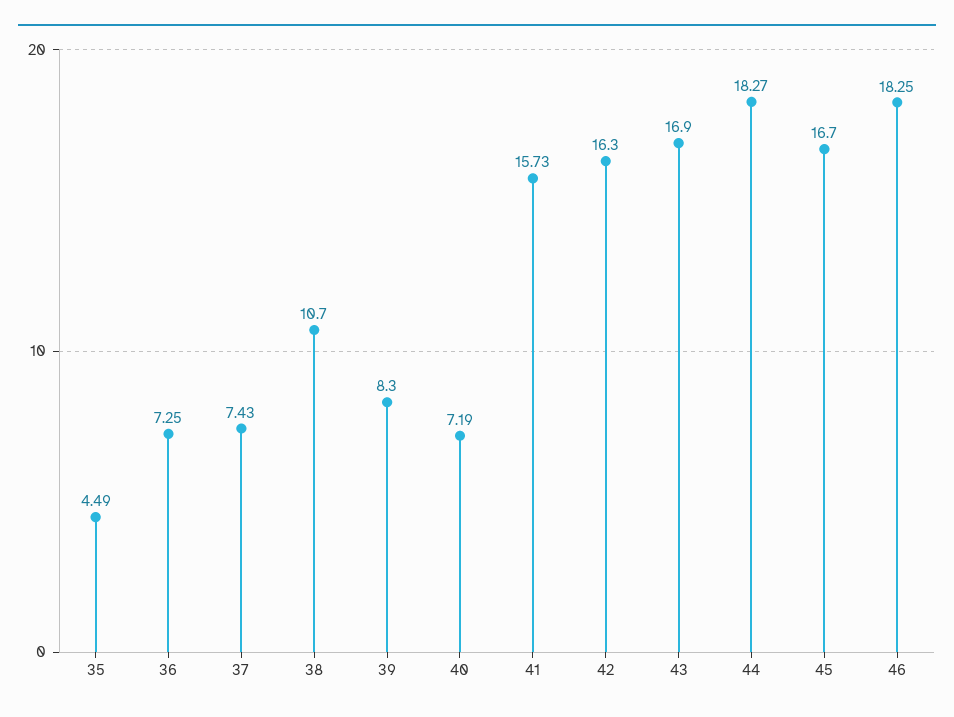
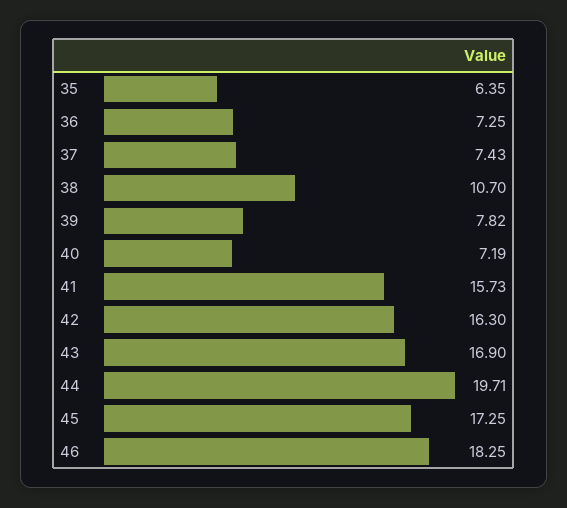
35: 4.49 -> 6.35
39: 8.3 -> 7.82
44: 18.27 -> 19.71
45: 16.7 -> 17.25

